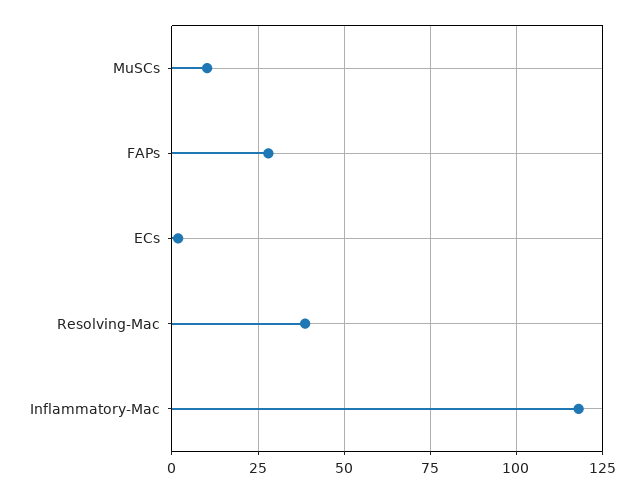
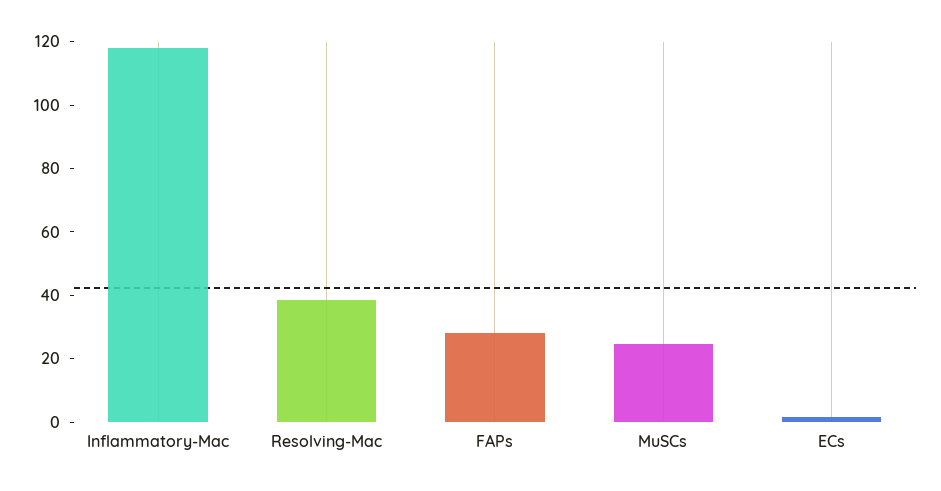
MuSCs: 10 -> 25

